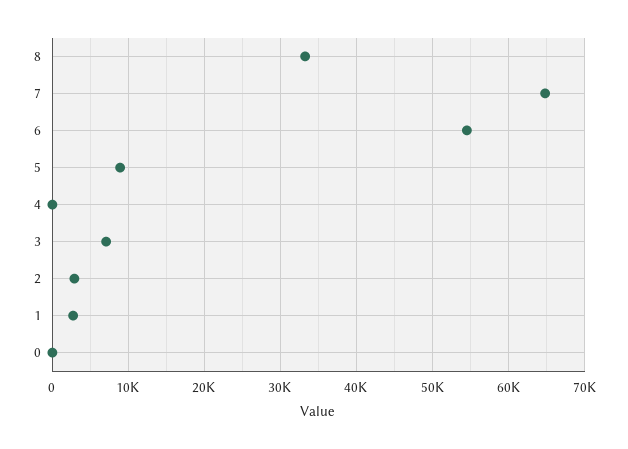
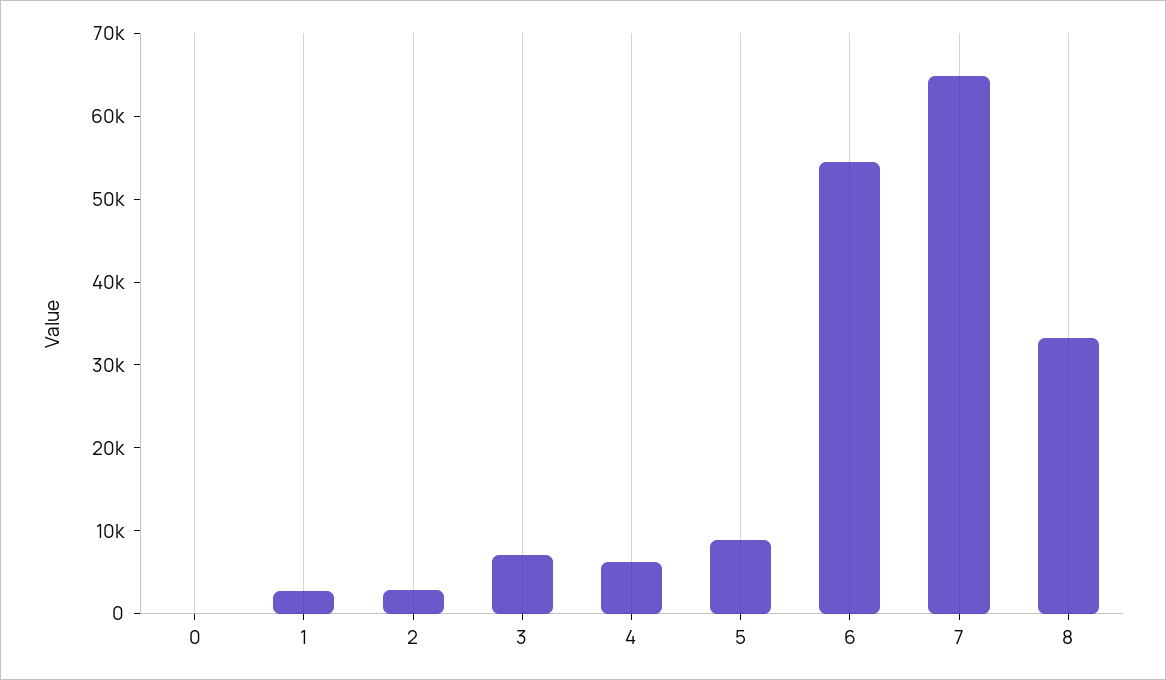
4: 0 -> 6000

